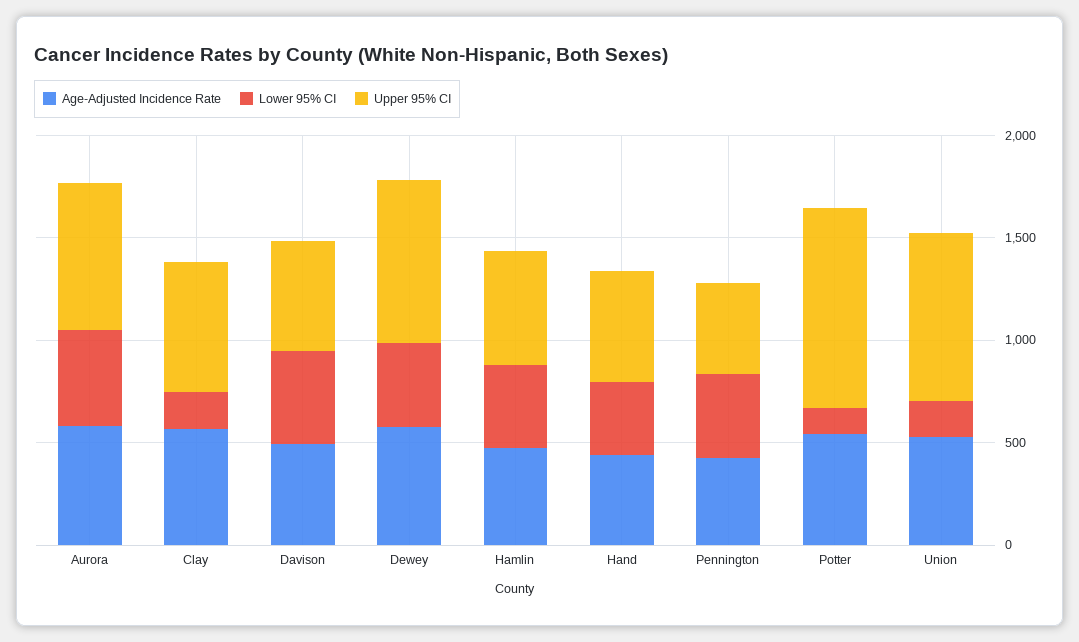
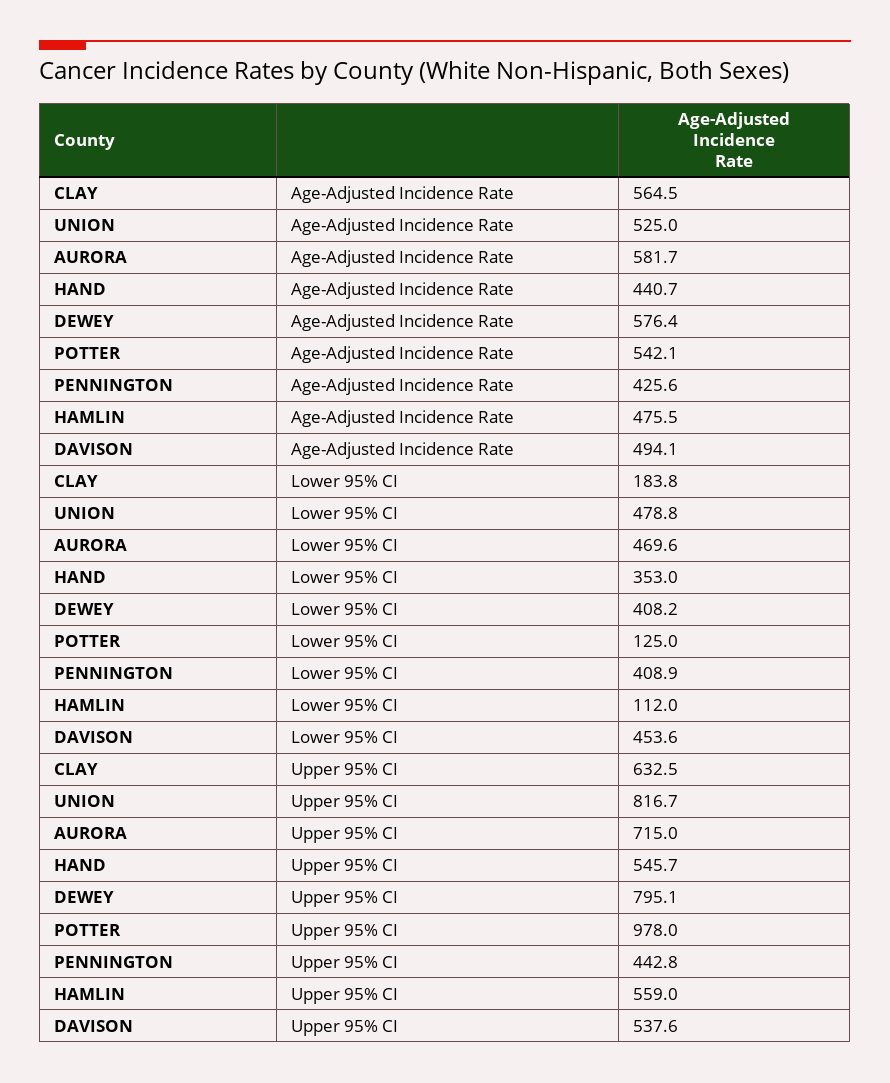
Lower 95% CI, Hamlin: 400 -> 112
Lower 95% CI, Union: 200 -> 478.8

